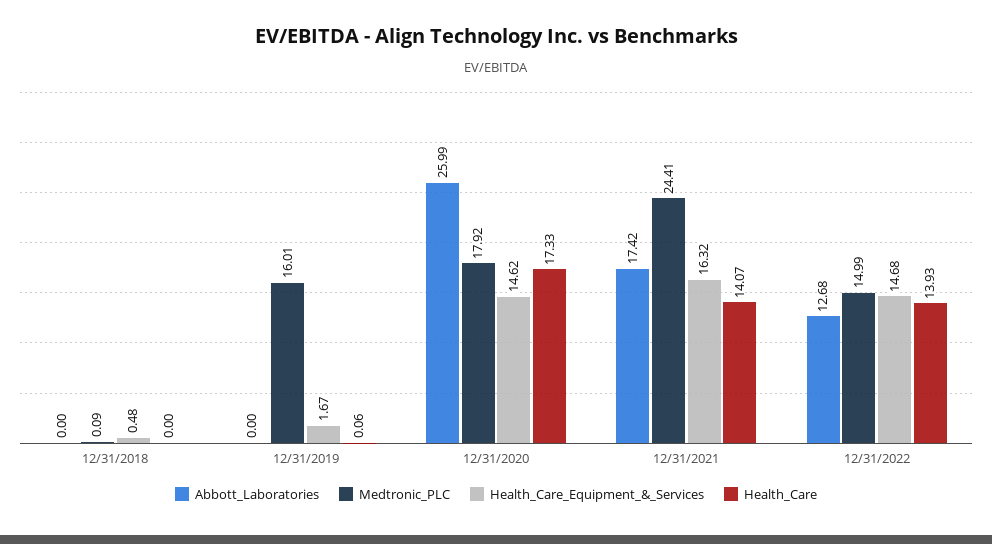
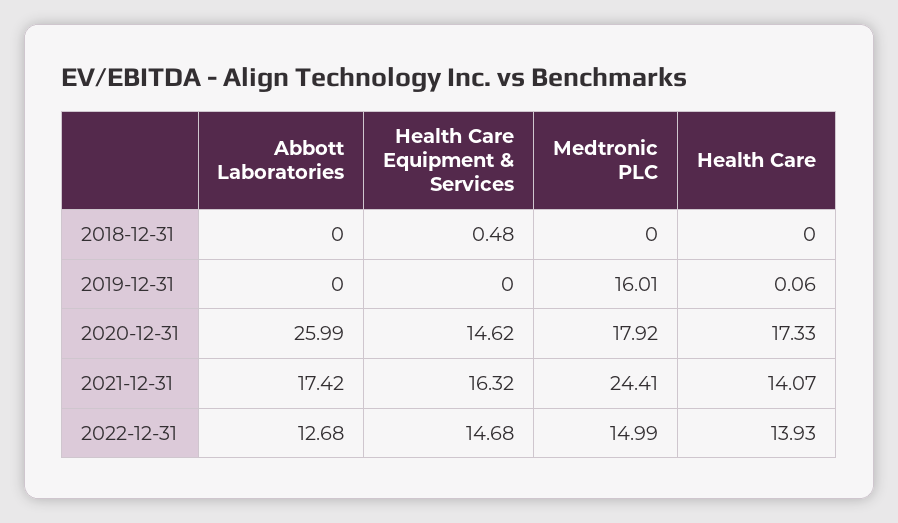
Medtronic_PLC, 12/31/2018: 0.09 -> 0
Health_Care_Equipment_&_Services, 12/31/2019: 1.67 -> 0

